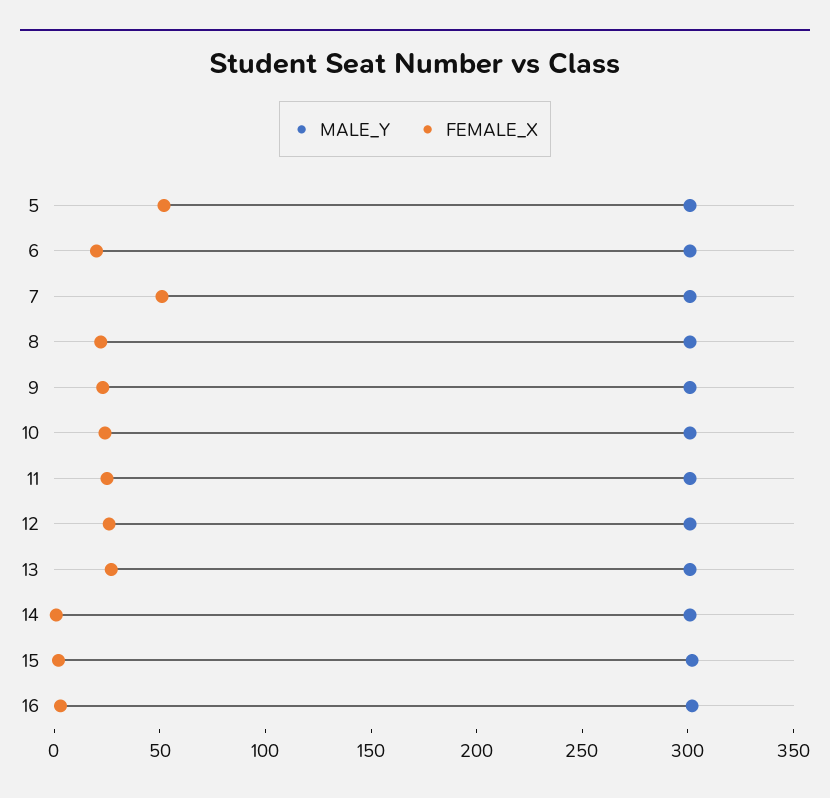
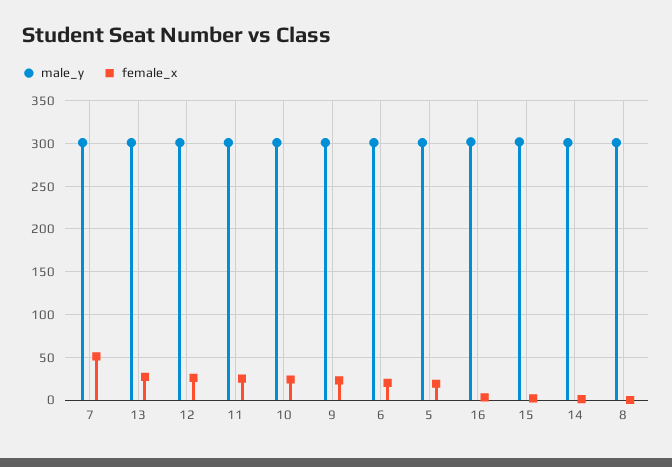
FEMALE_X, 5: 50 -> 20
FEMALE_X, 8: 20 -> 0

